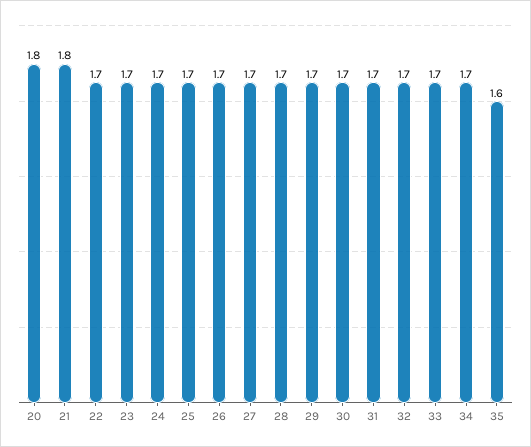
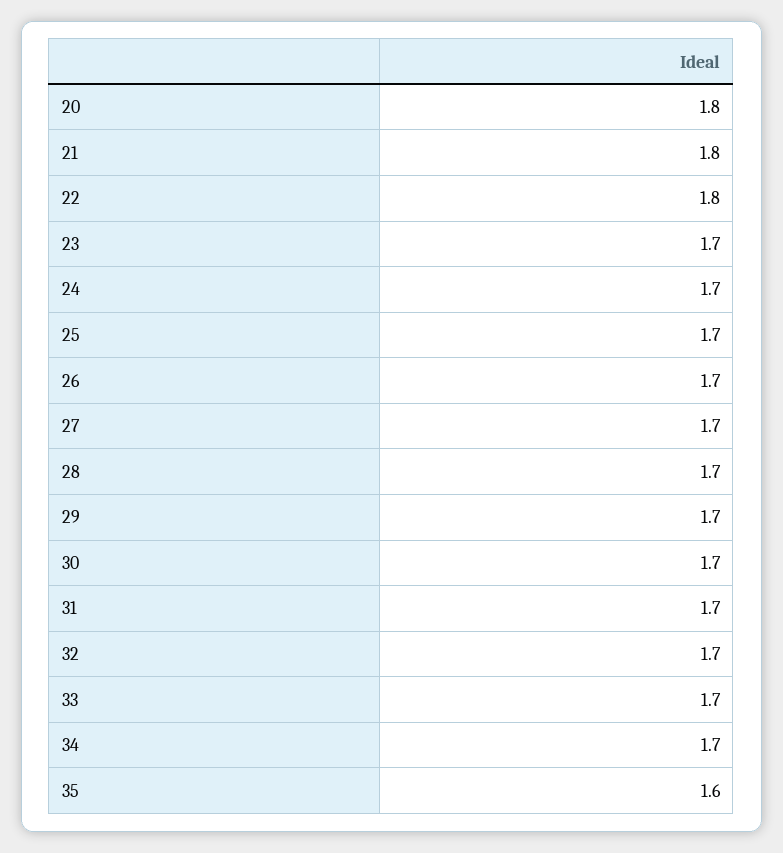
22: 1.7 -> 1.8

